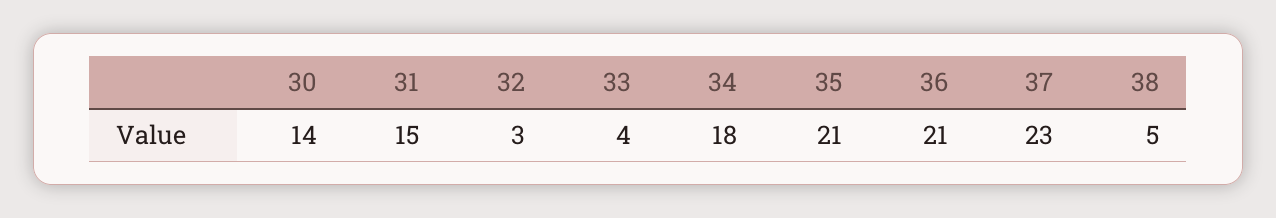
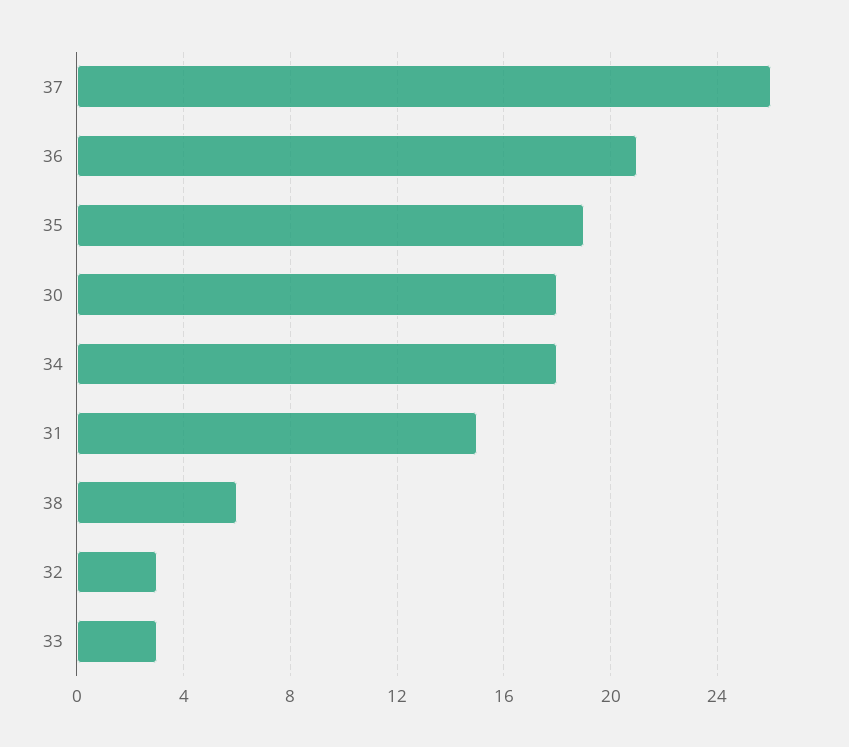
30: 14 -> 18
33: 4 -> 3
35: 21 -> 19
37: 23 -> 26
38: 5 -> 6

